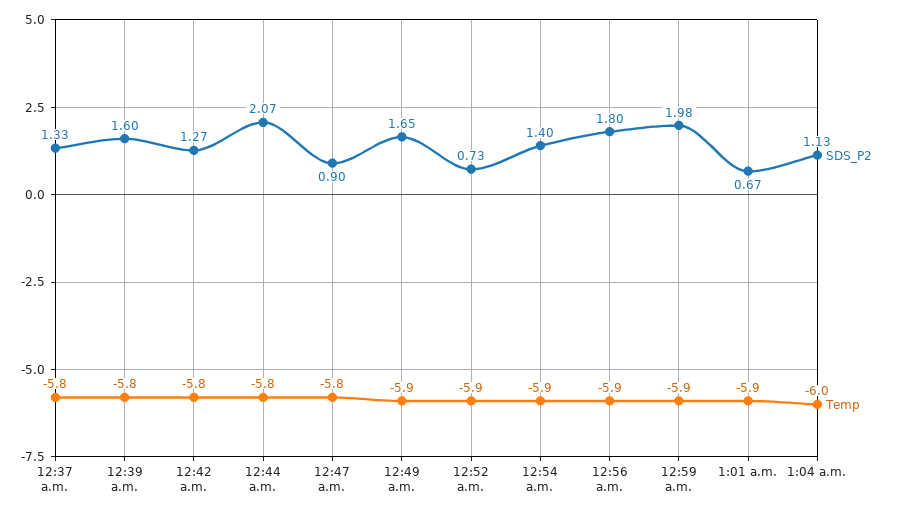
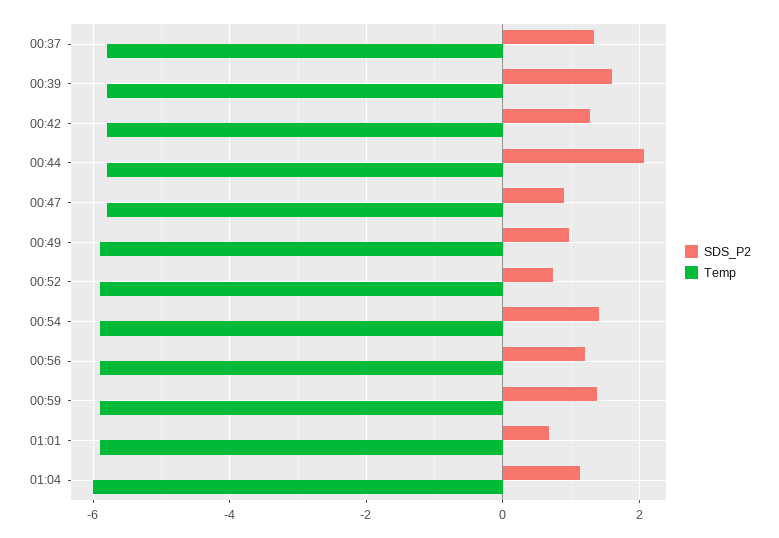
SDS_P2, 12:49 a.m.: 1.65 -> 1
SDS_P2, 12:56 a.m.: 1.8 -> 1.2
SDS_P2, 12:59 a.m.: 1.98 -> 1.4

